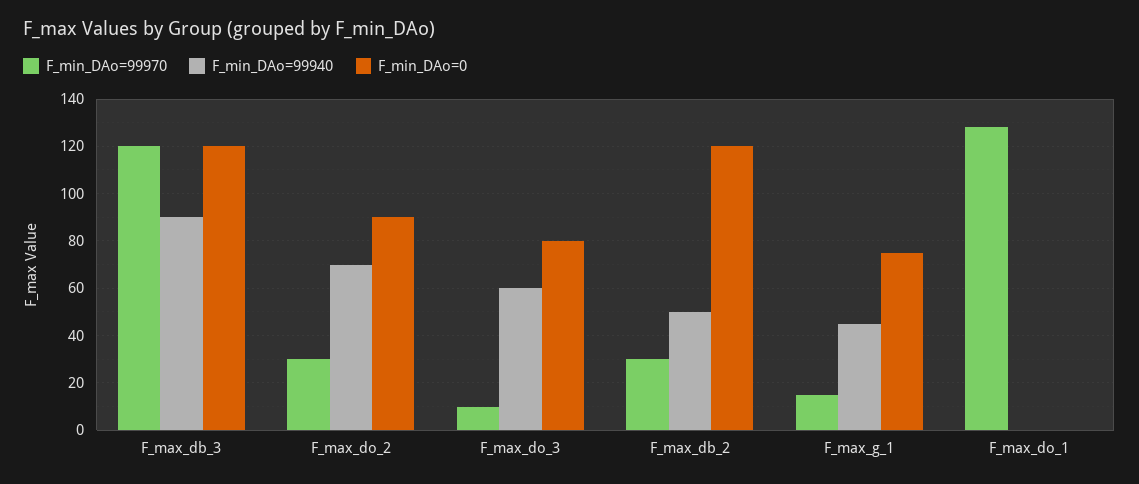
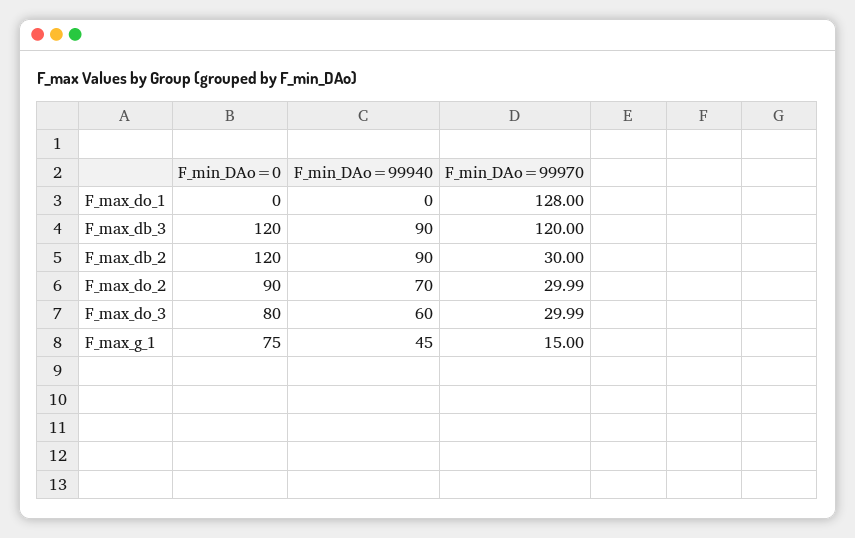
F_min_DAo=99970, F_max_do_3: 10 -> 29.99
F_min_DAo=99940, F_max_db_2: 50 -> 90

